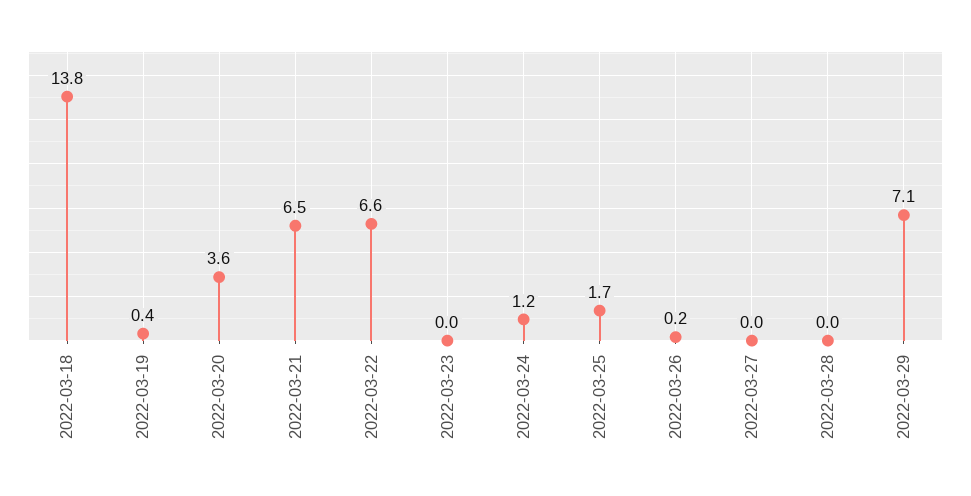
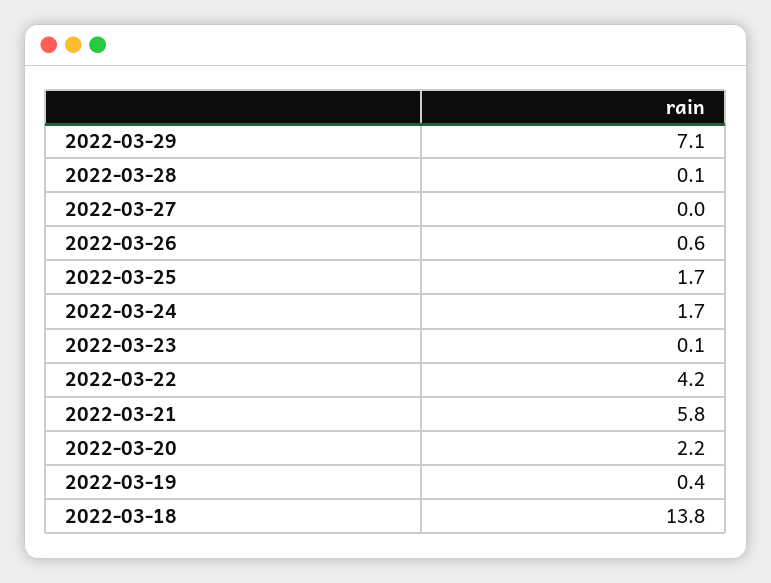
2022-03-20: 3.6 -> 2.2
2022-03-21: 6.5 -> 5.8
2022-03-22: 6.6 -> 4.2
2022-03-23: 0 -> 0.1
2022-03-24: 1.2 -> 1.7
2022-03-26: 0.2 -> 0.6
2022-03-28: 0 -> 0.1

